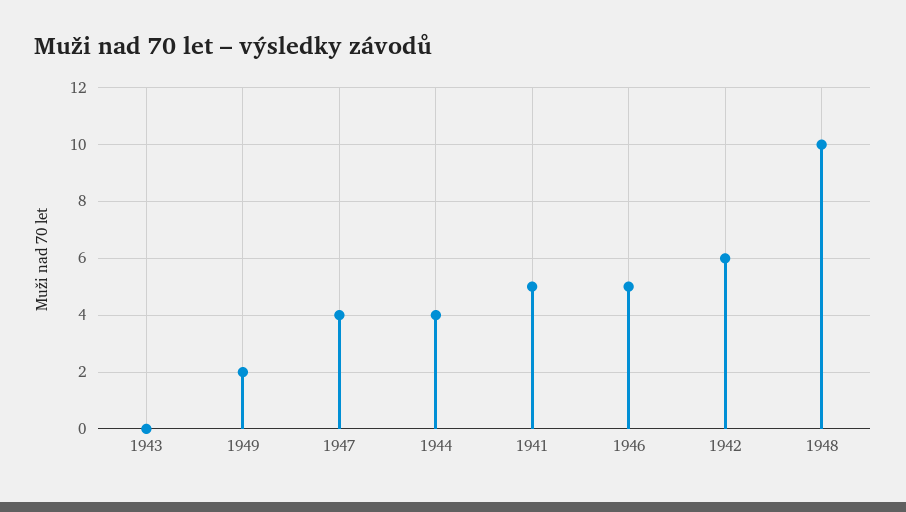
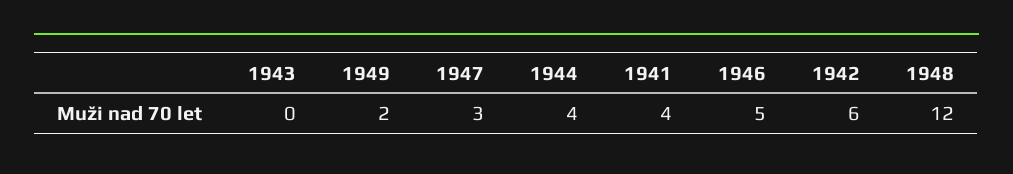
1947: 4 -> 3
1941: 5 -> 4
1948: 10 -> 12

